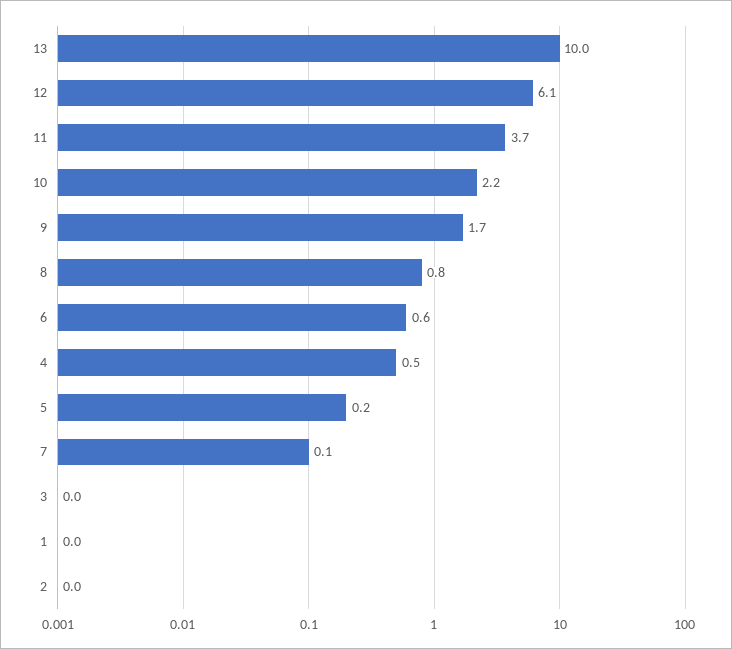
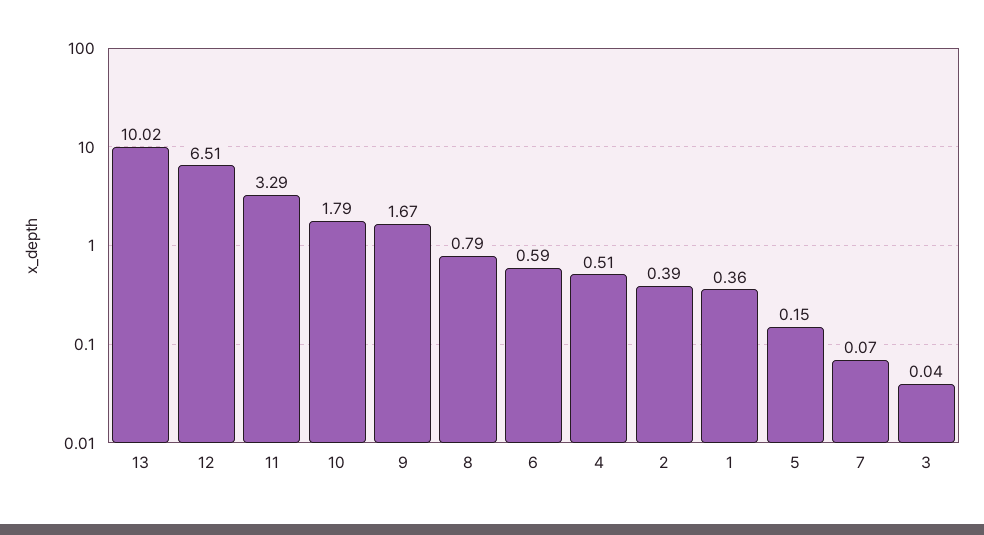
12: 6.1 -> 6.51
11: 3.7 -> 3.29
10: 2.2 -> 1.79
1: 0 -> 0.36
2: 0 -> 0.39

